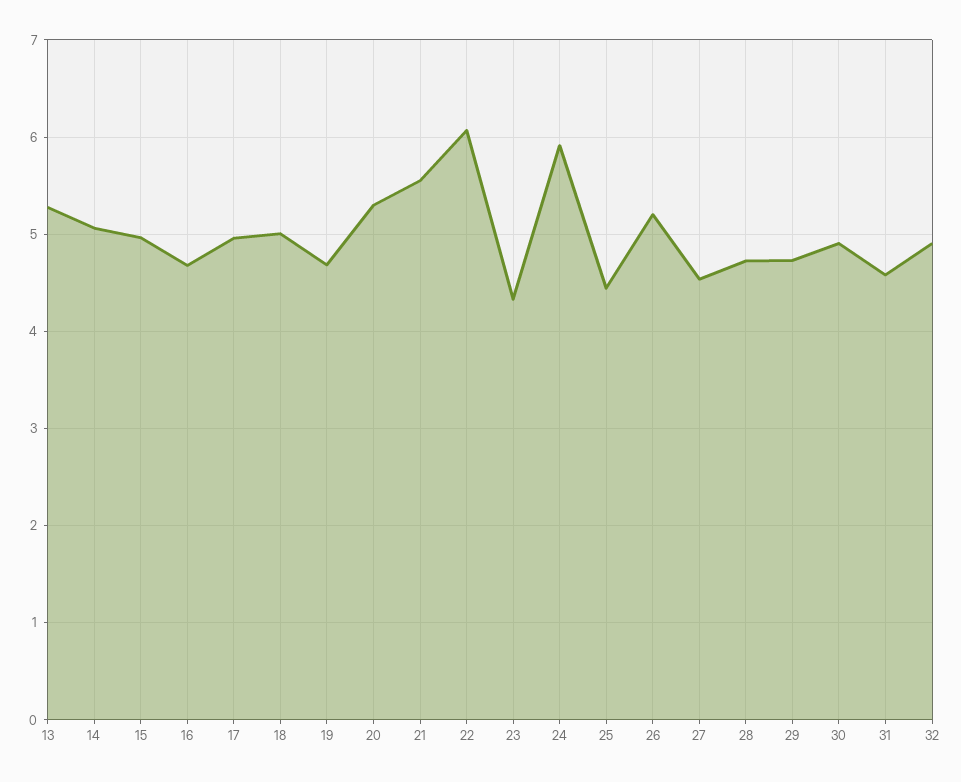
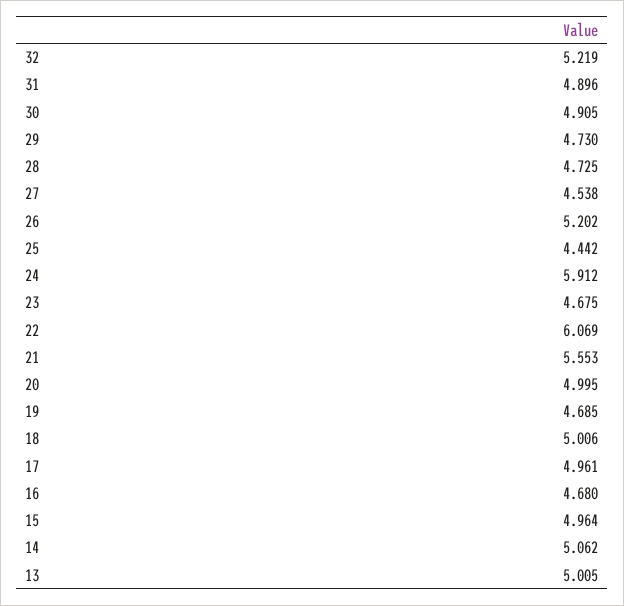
13: 5.3 -> 5.005
20: 5.3 -> 4.995
23: 4.3 -> 4.675
31: 4.6 -> 4.896
32: 4.9 -> 5.219

